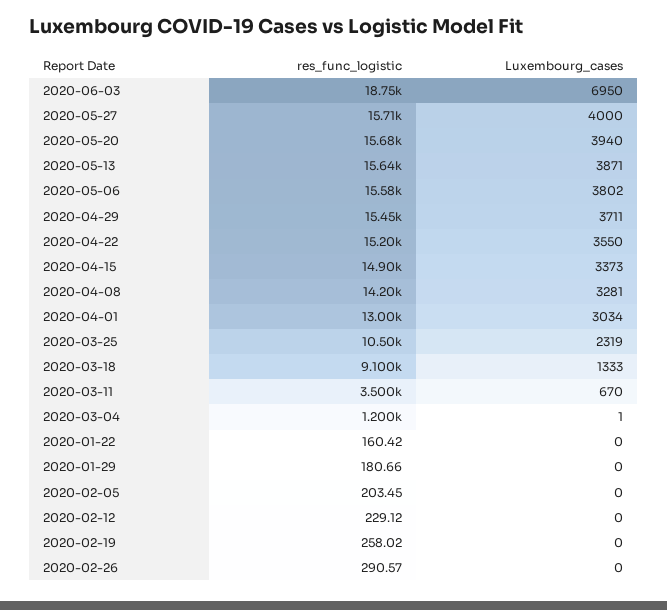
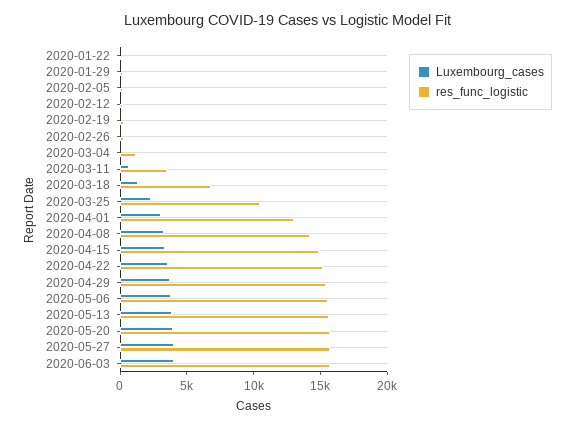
res_func_logistic, 2020-06-03: 18750 -> 16000
Luxembourg_cases, 2020-06-03: 6950 -> 4000
res_func_logistic, 2020-03-18: 9100 -> 7000

